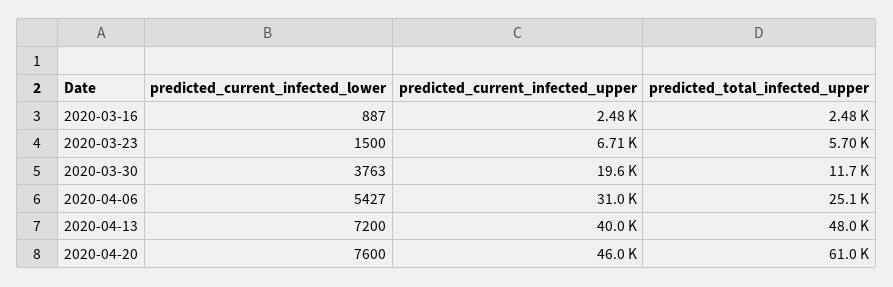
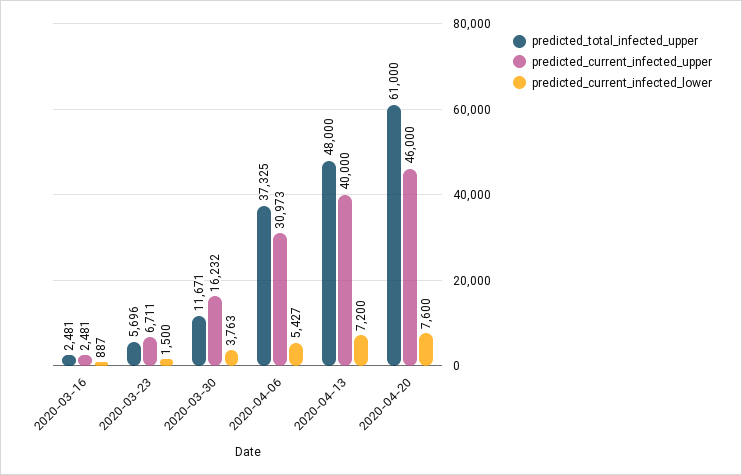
predicted_current_infected_upper, 2020-03-30: 19600 -> 16232
predicted_total_infected_upper, 2020-04-06: 25100 -> 37325

